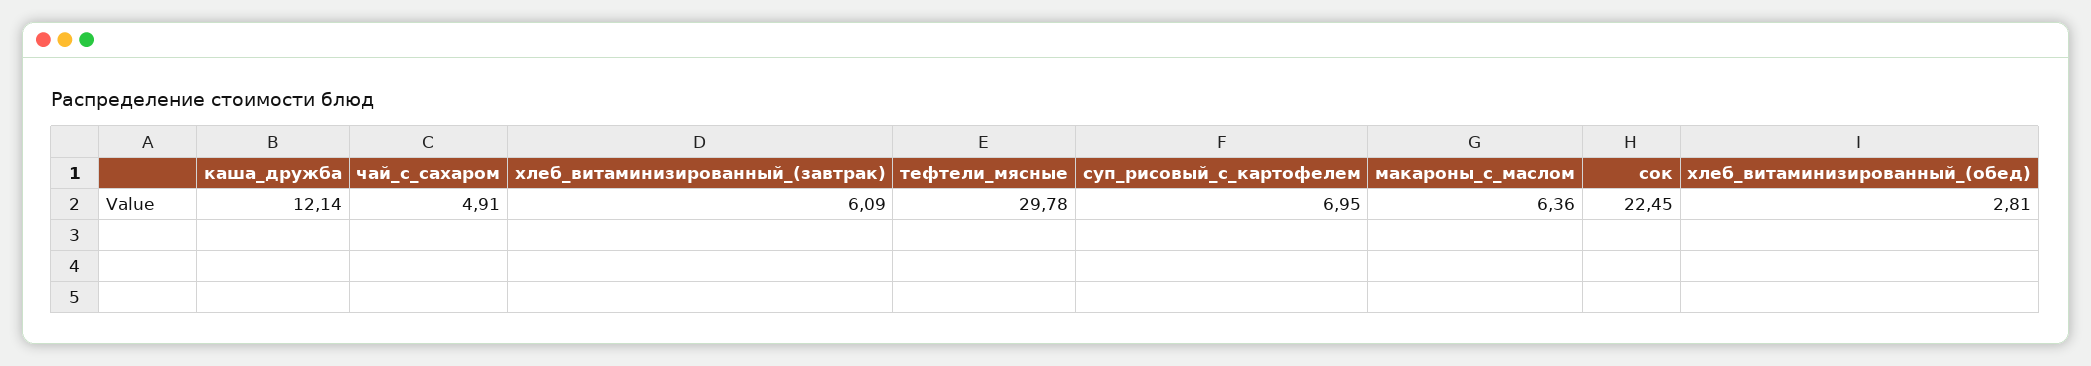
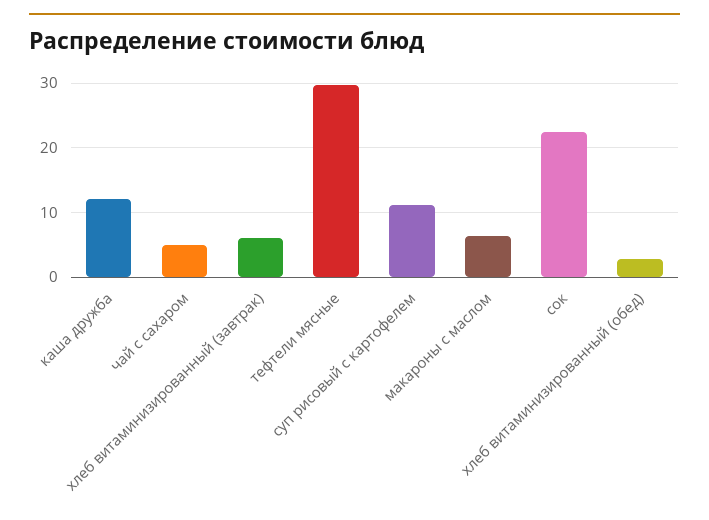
суп_рисовый_с_картофелем: 6.95 -> 11

